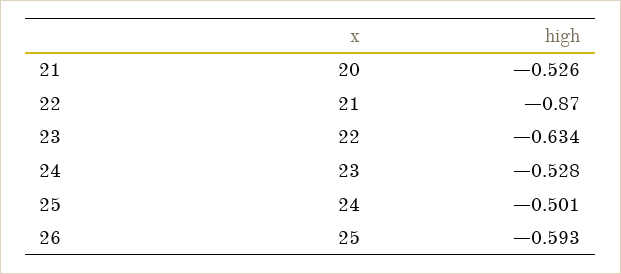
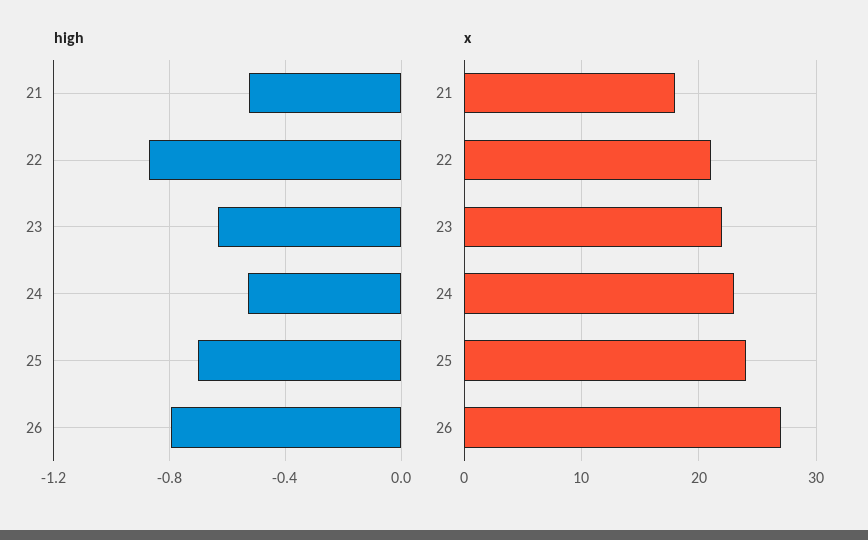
x, 21: 20 -> 18
high, 25: -0.501 -> -0.7
x, 26: 25 -> 27
high, 26: -0.593 -> -0.8

